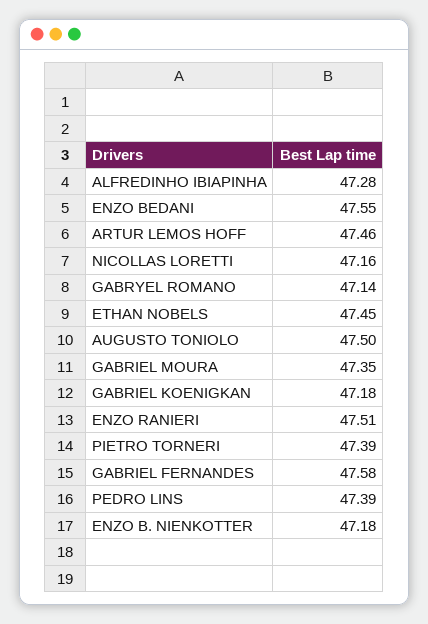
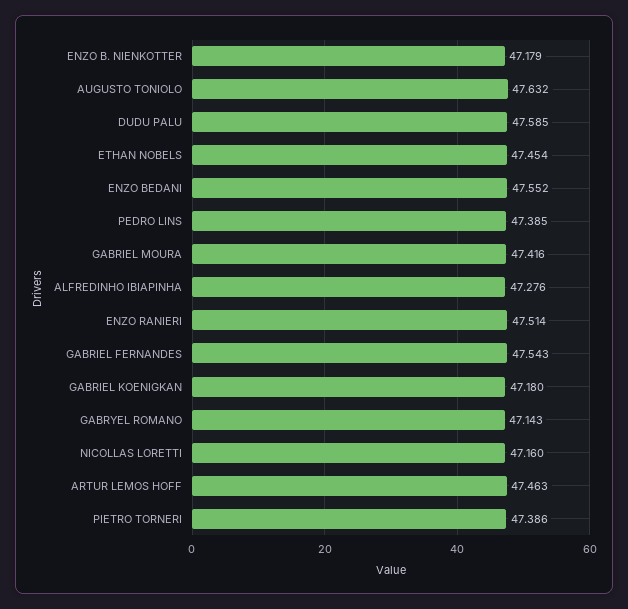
AUGUSTO TONIOLO: 47.5 -> 47.632
GABRIEL MOURA: 47.35 -> 47.416
GABRIEL FERNANDES: 47.58 -> 47.543
DUDU PALU: none -> 47.585

